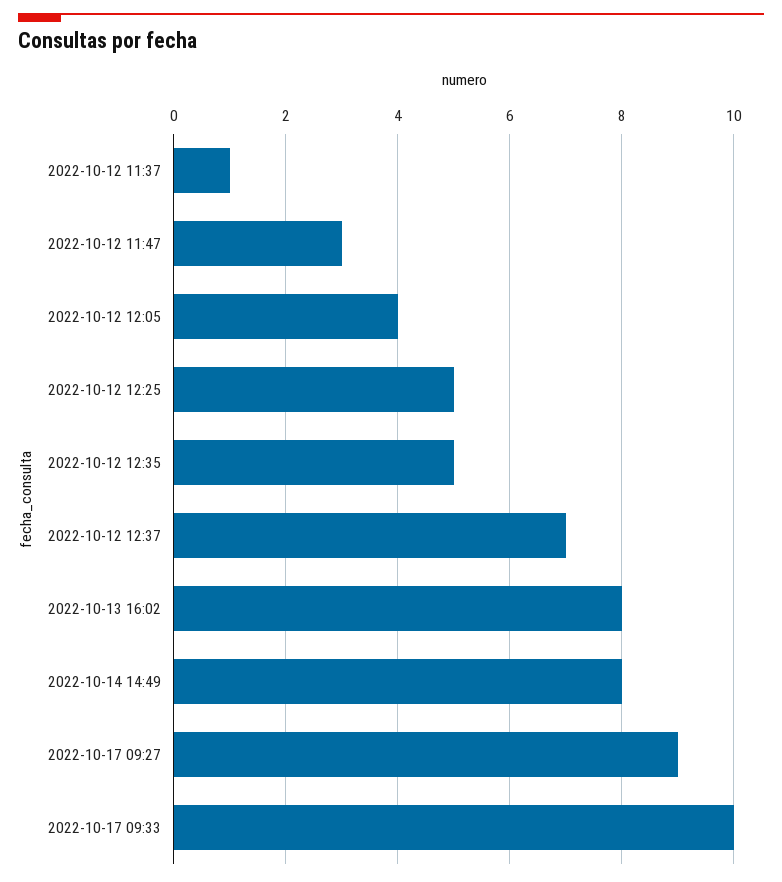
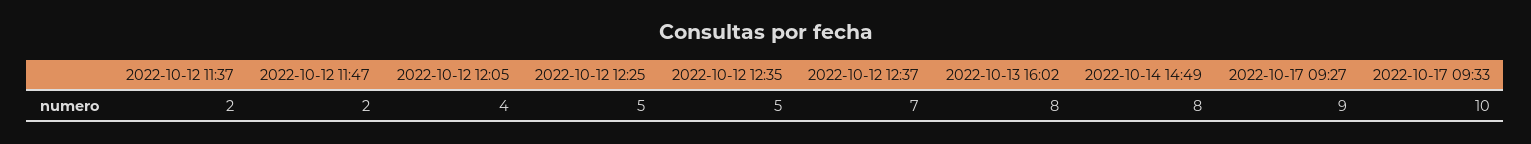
2022-10-12 11:37: 1 -> 2
2022-10-12 11:47: 3 -> 2

